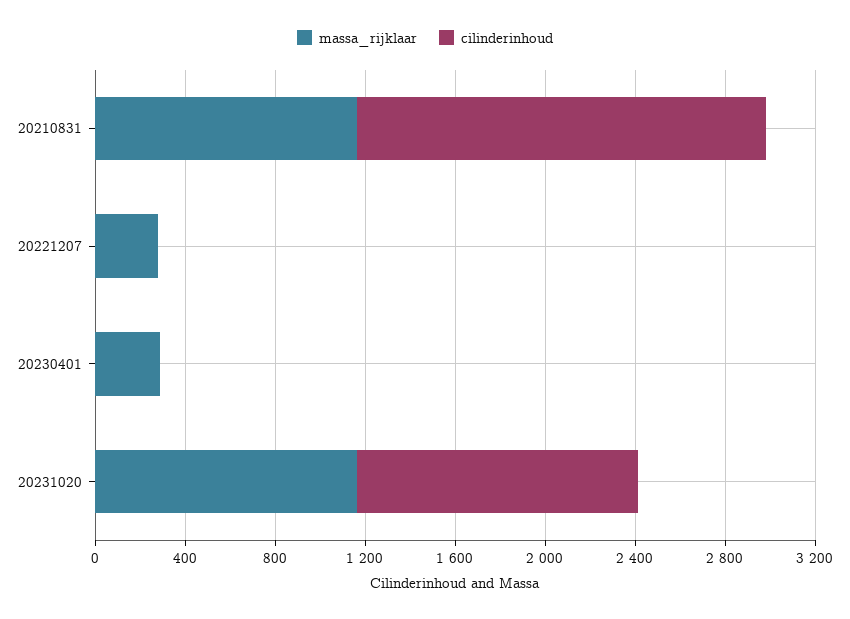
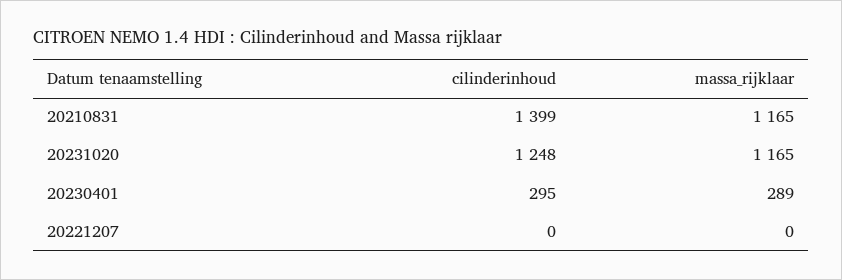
cilinderinhoud, 20210831: 1800 -> 1399
massa_rijklaar, 20221207: 300 -> 0
cilinderinhoud, 20230401: 0 -> 295

